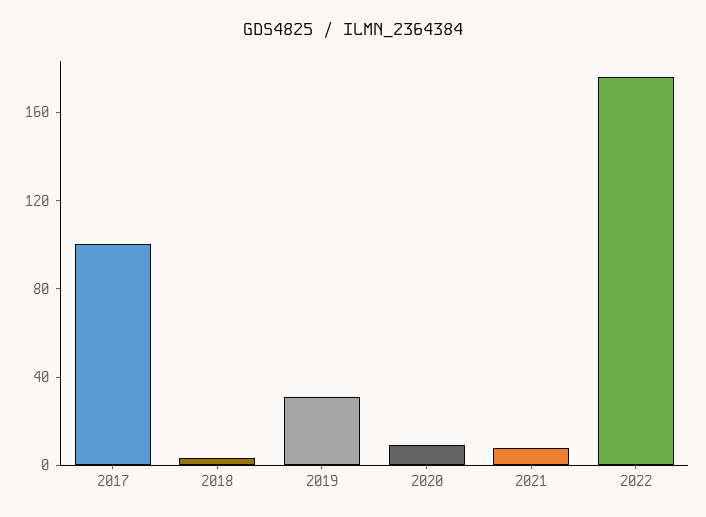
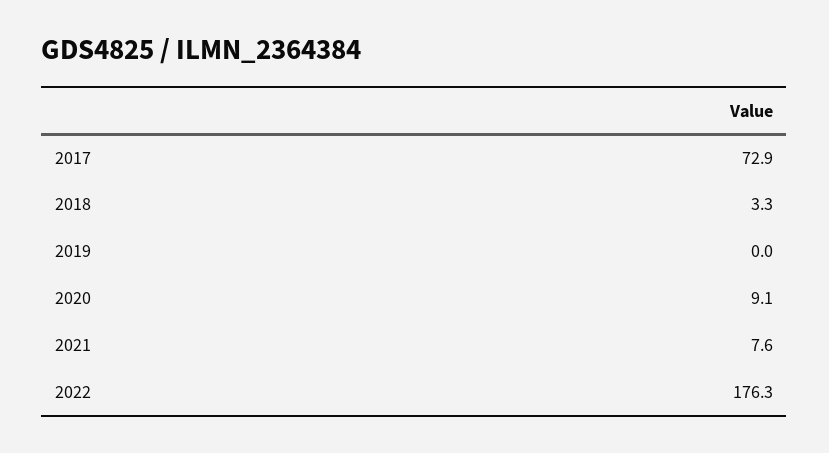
2017: 100 -> 72.9
2019: 30 -> 0

